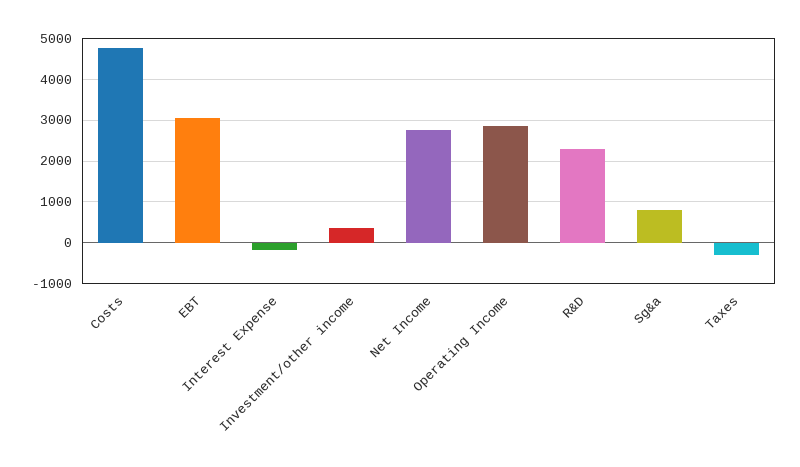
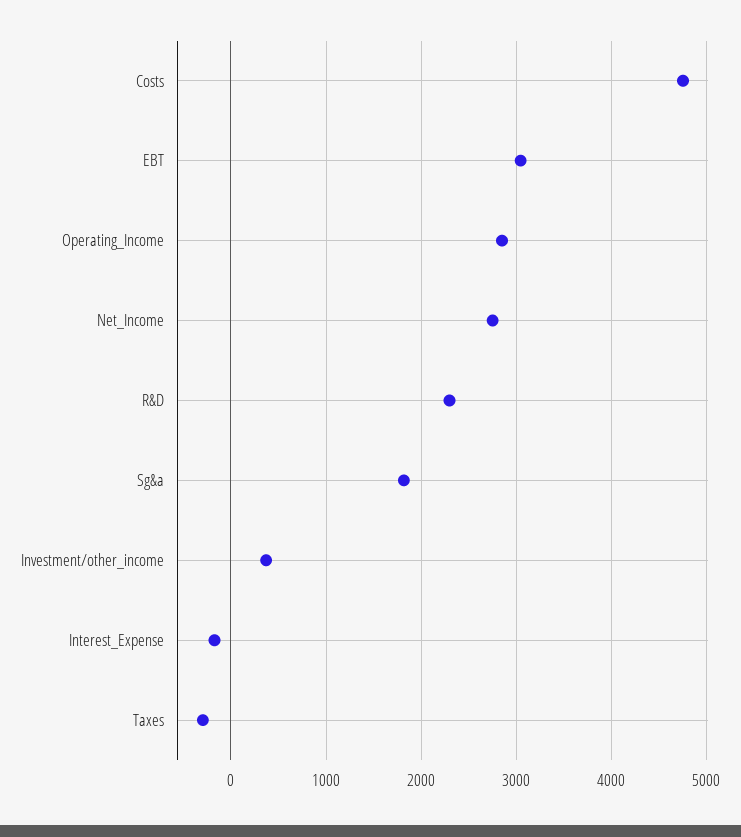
Sg&a: 800 -> 1800

